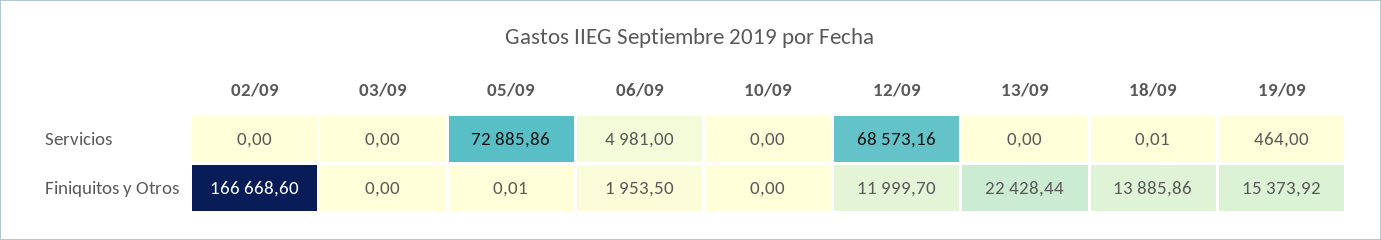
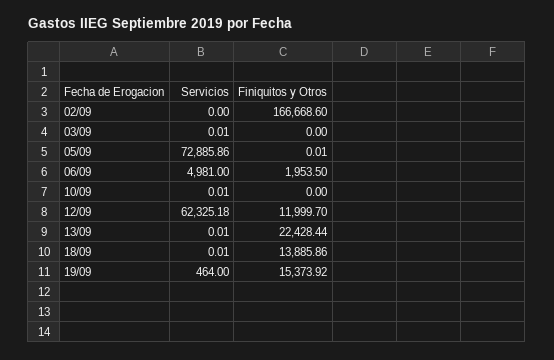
03/09, Servicios: 0 -> 0.01
10/09, Servicios: 0 -> 0.01
12/09, Servicios: 68573.16 -> 62325.18
13/09, Servicios: 0 -> 0.01

